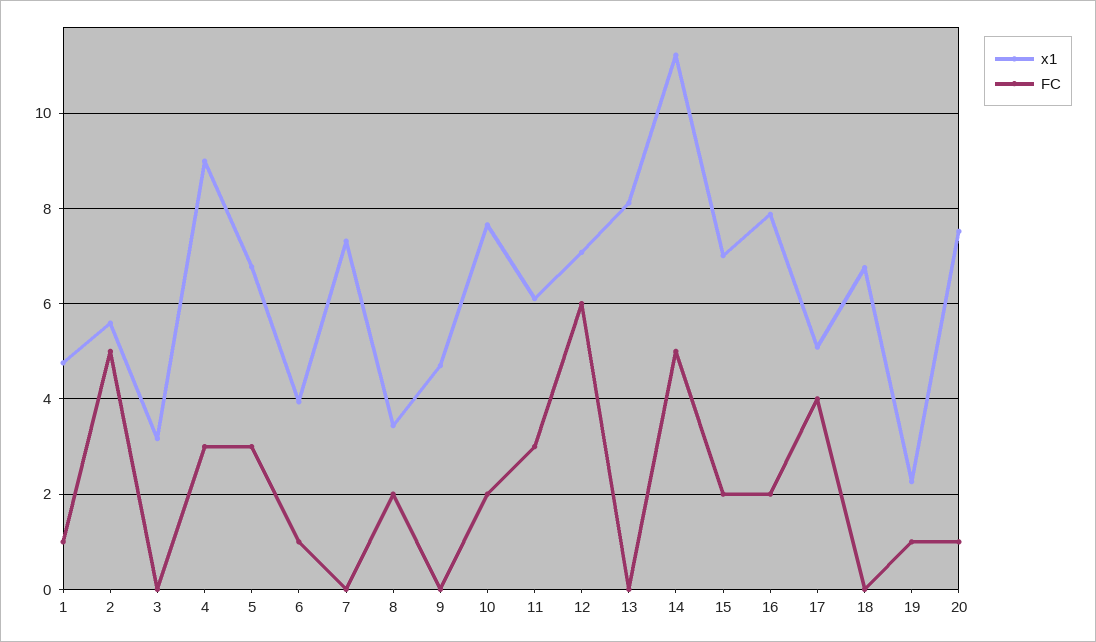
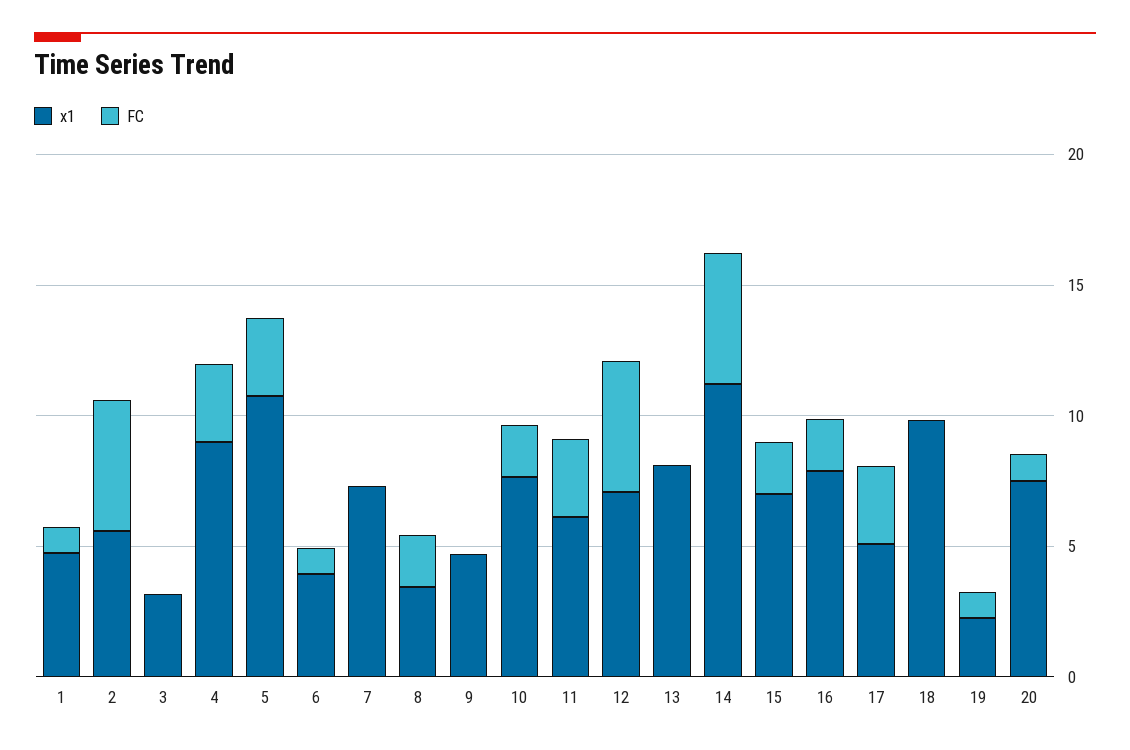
x1, 5: 6.8 -> 11
FC, 12: 6 -> 5
FC, 17: 4 -> 3
x1, 18: 6.8 -> 10

